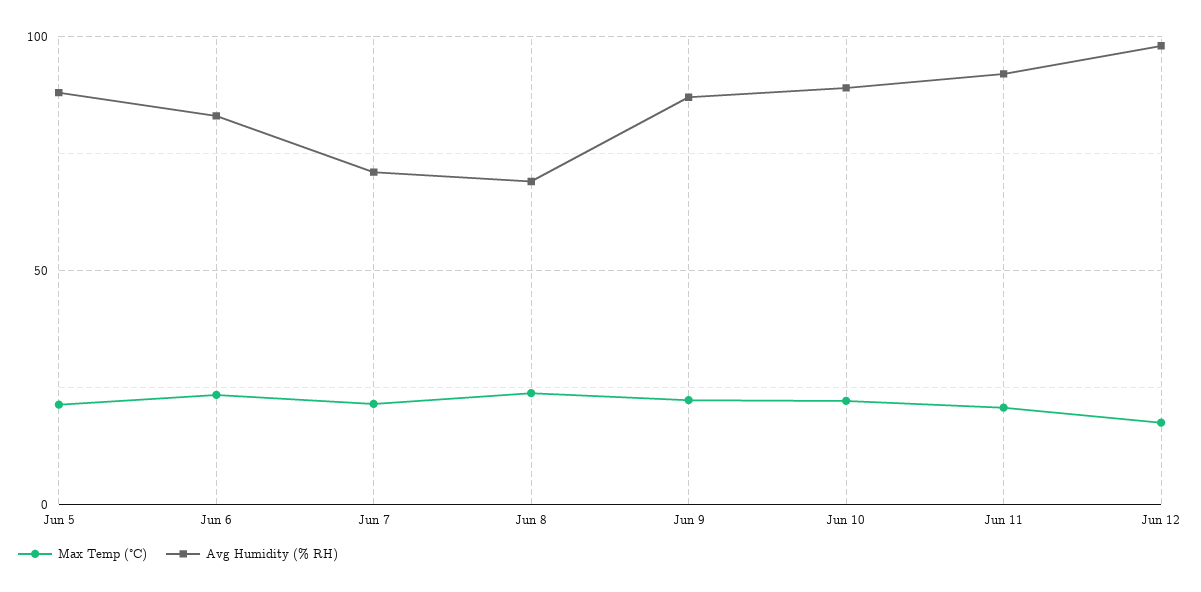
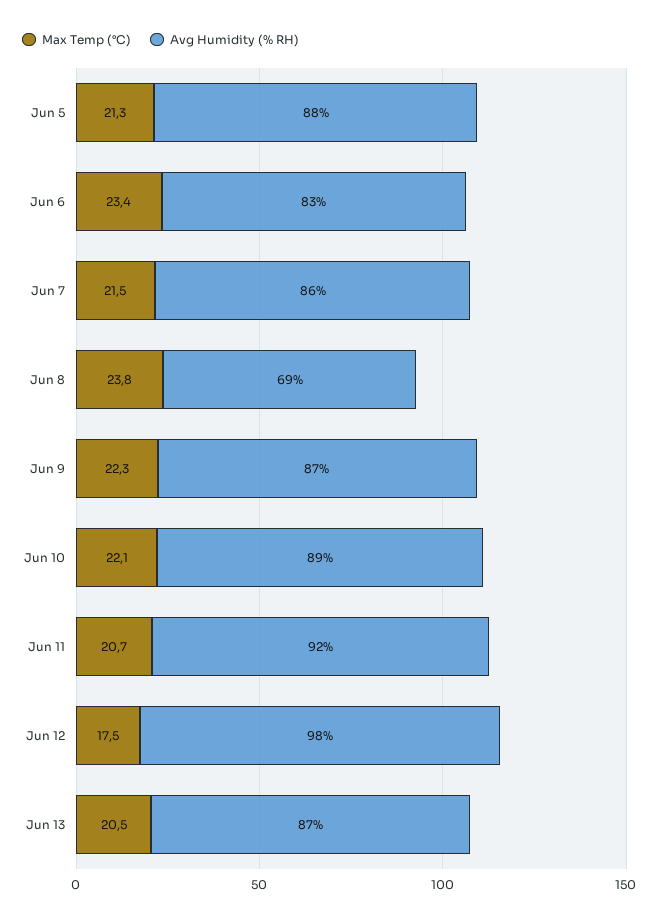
Avg Humidity (% RH), Jun 7: 70 -> 86
Max Temp (°C), Jun 13: none -> 20.5
Avg Humidity (% RH), Jun 13: none -> 87

